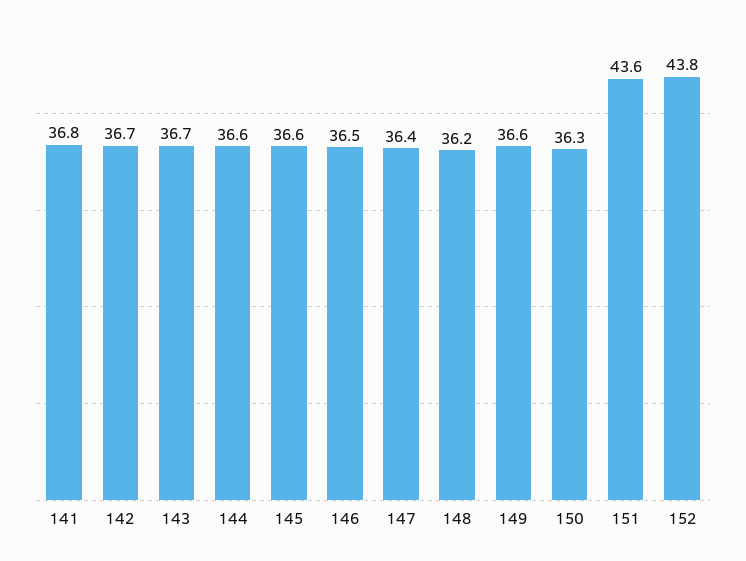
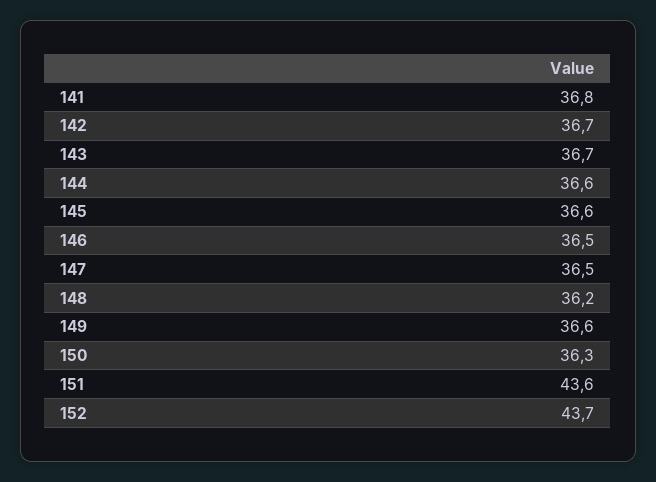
147: 36.4 -> 36.5
152: 43.8 -> 43.7

